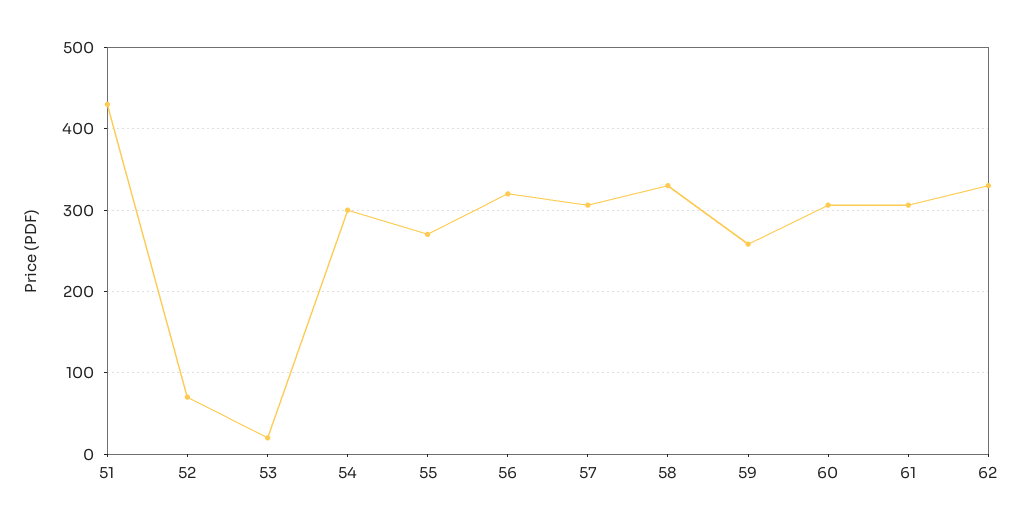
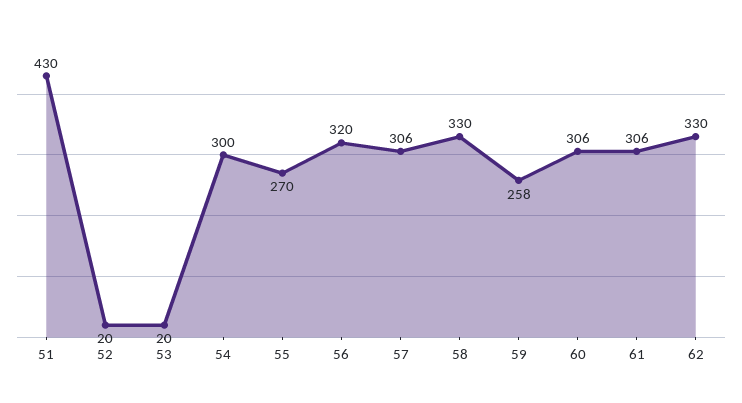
52: 70 -> 20

